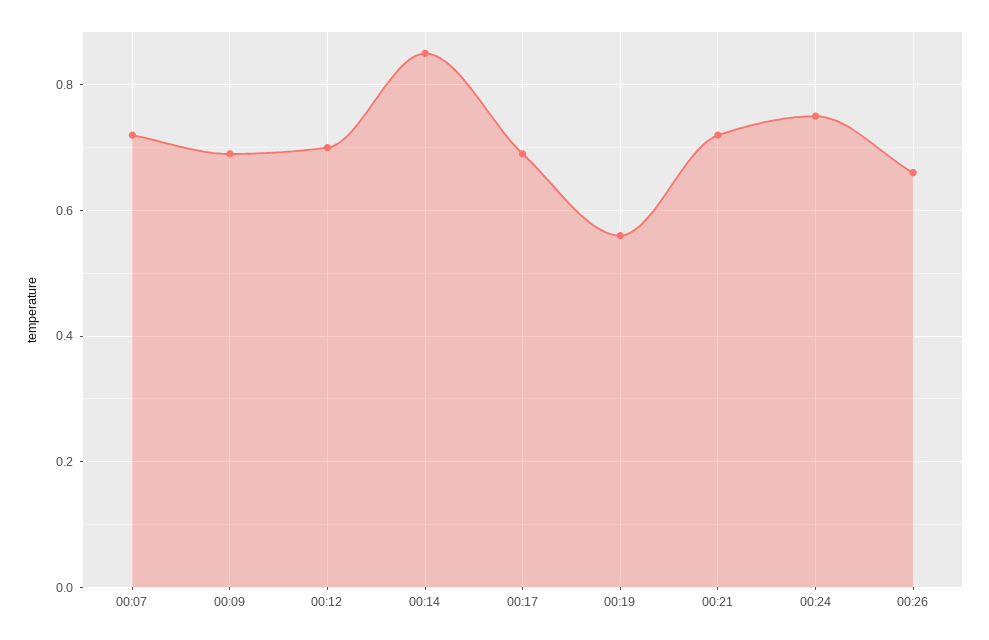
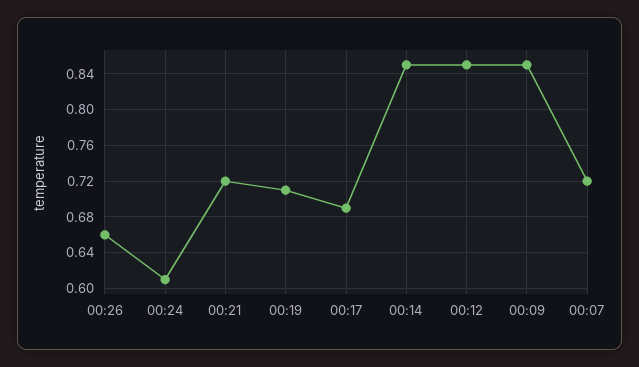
00:09: 0.7 -> 0.85
00:12: 0.7 -> 0.85
00:19: 0.55 -> 0.71
00:24: 0.75 -> 0.61

